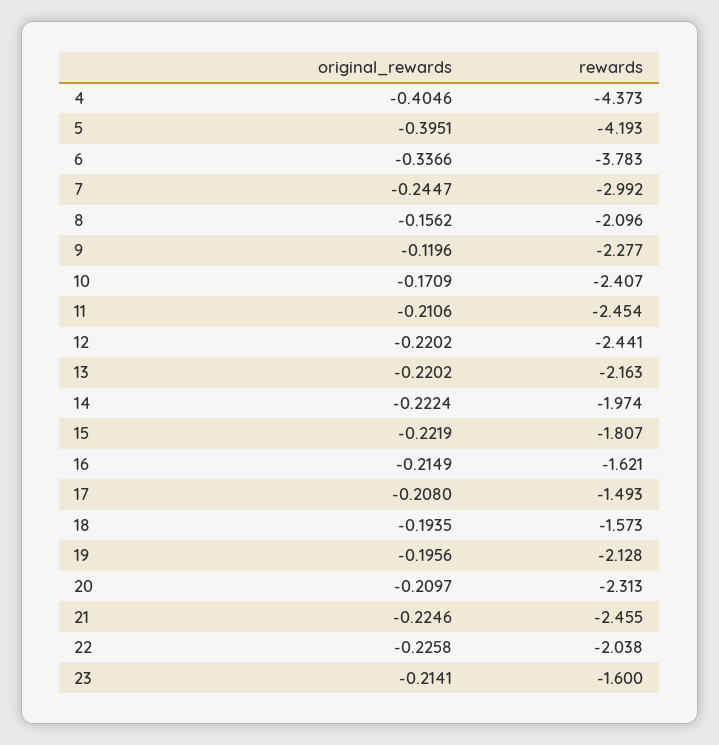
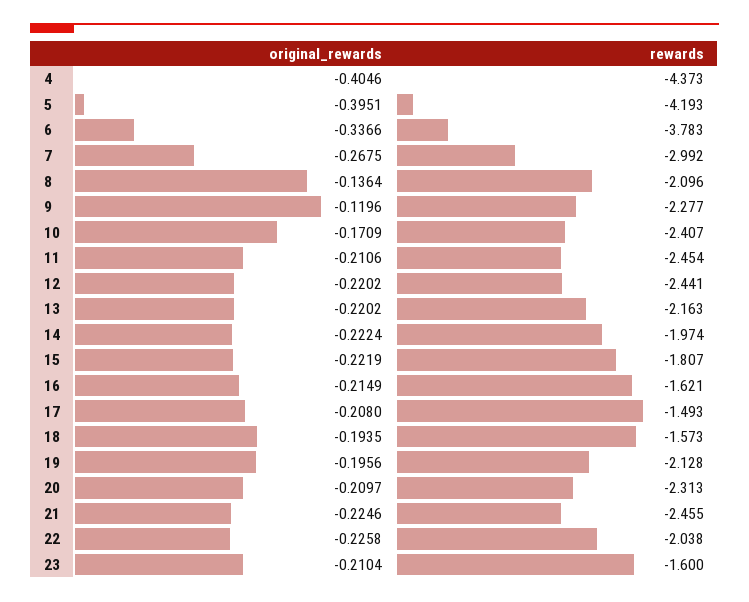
original_rewards, 7: -0.2447 -> -0.2675
original_rewards, 8: -0.1562 -> -0.1364
original_rewards, 23: -0.2141 -> -0.2104

